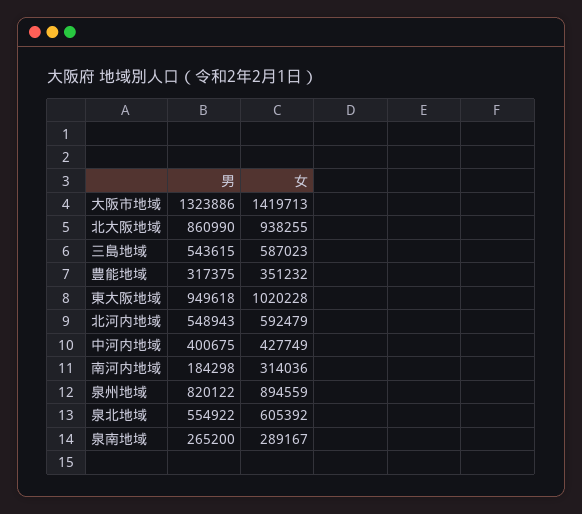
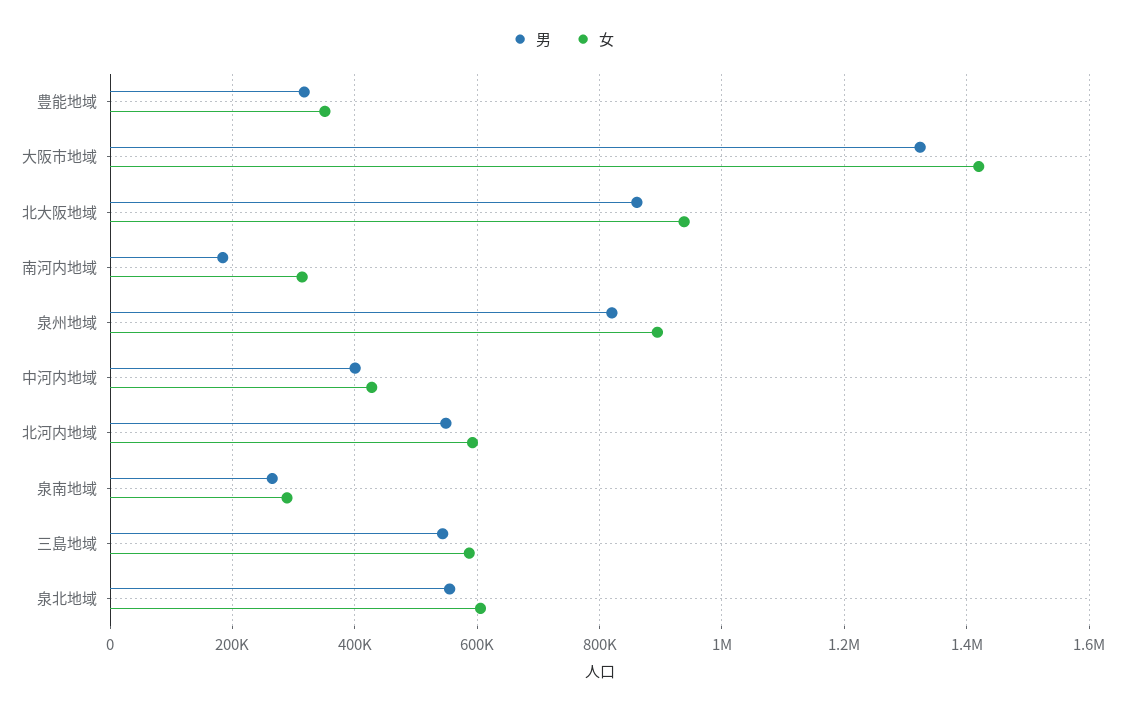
男, 東大阪地域: 949618 -> none
女, 東大阪地域: 1020228 -> none

